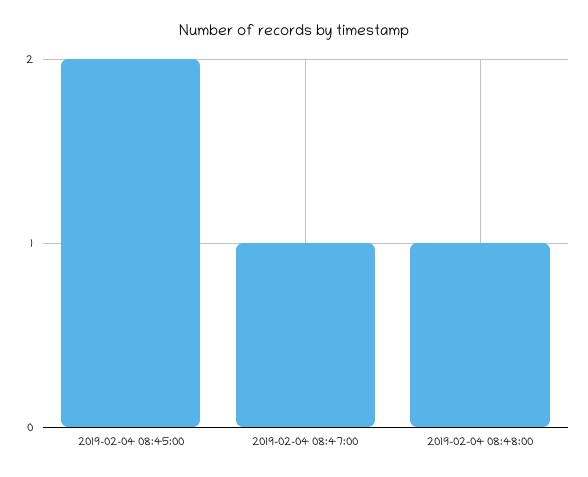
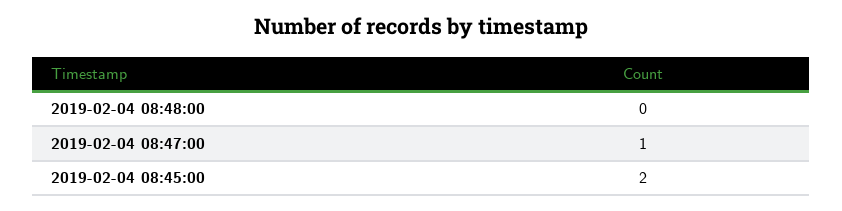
2019-02-04 08:48:00: 1 -> 0

